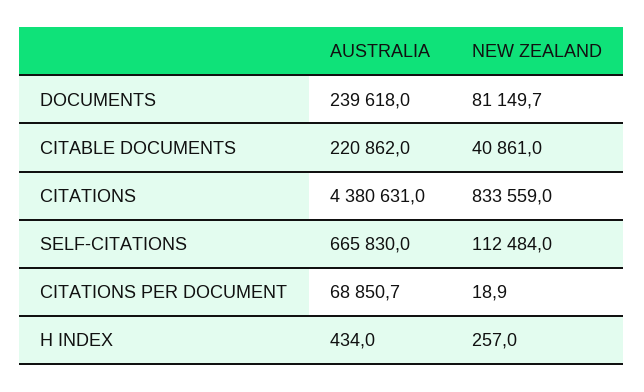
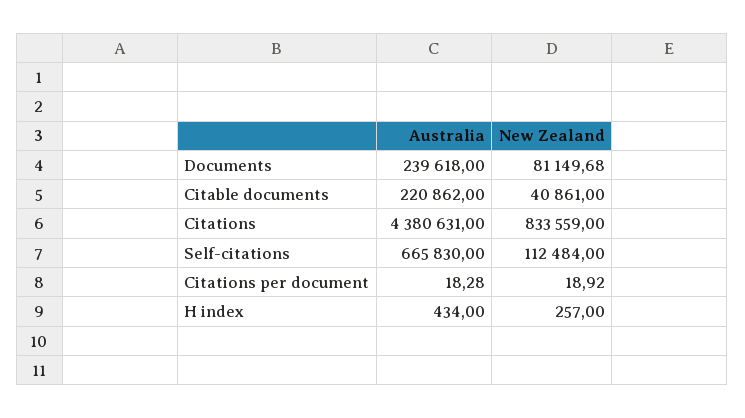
AUSTRALIA, CITATIONS PER DOCUMENT: 68850.7 -> 18.28

